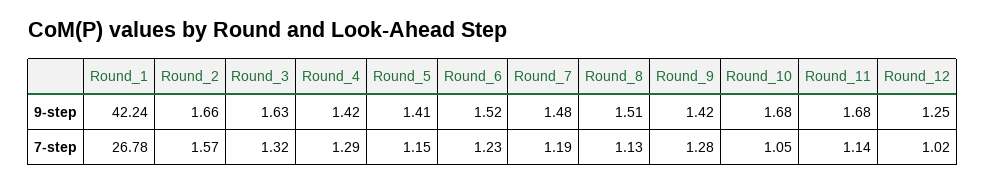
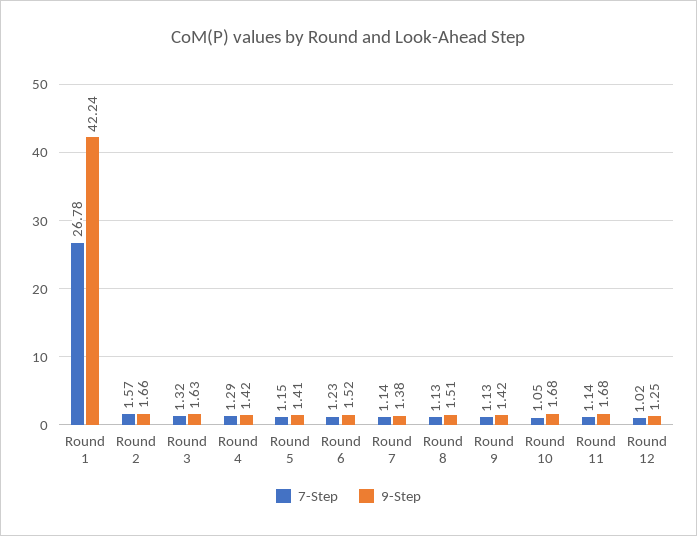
9-step, Round_7: 1.48 -> 1.38
7-step, Round_7: 1.19 -> 1.14
7-step, Round_9: 1.28 -> 1.13

